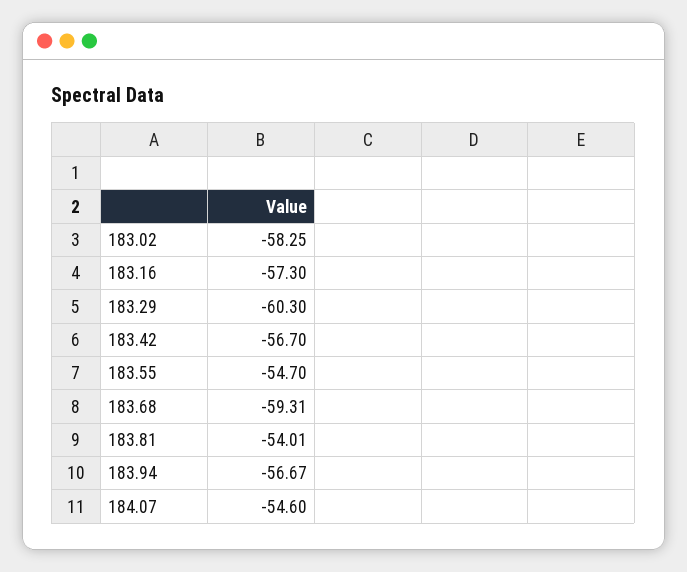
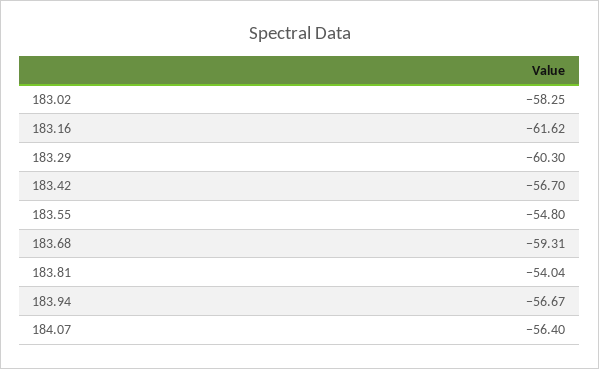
183.16: -57.3 -> -61.62
183.55: -54.7 -> -54.8
183.81: -54.01 -> -54.04
184.07: -54.6 -> -56.4

